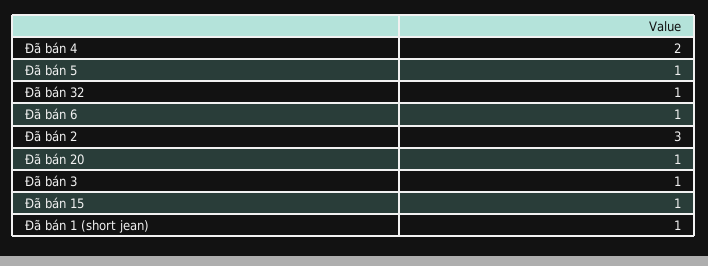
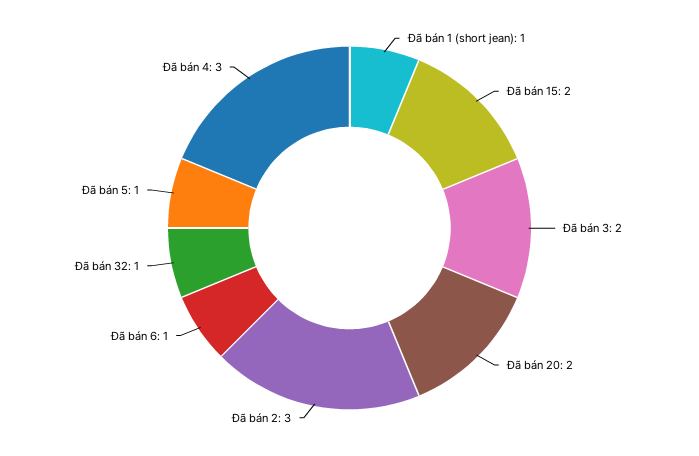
Đã bán 4: 2 -> 3
Đã bán 20: 1 -> 2
Đã bán 3: 1 -> 2
Đã bán 15: 1 -> 2

